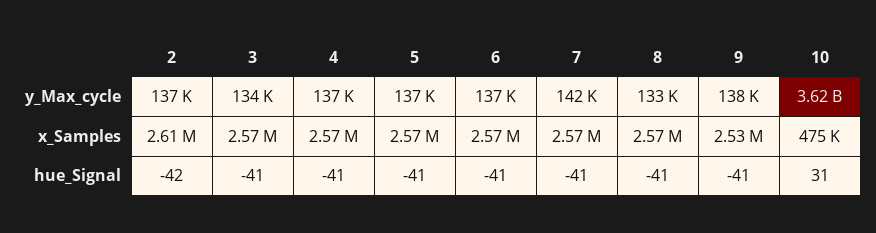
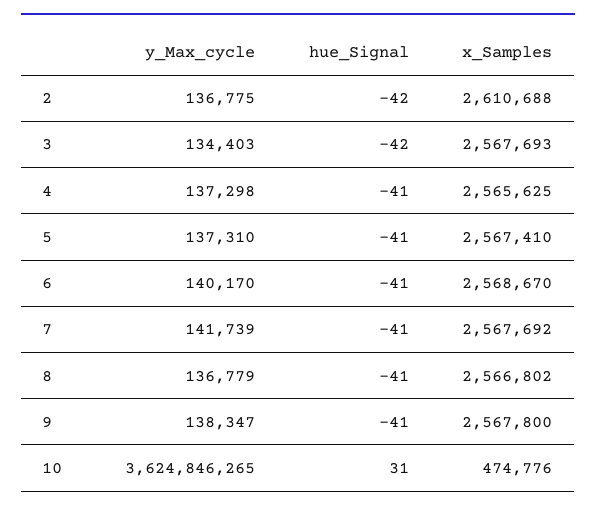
6, y_Max_cycle: 137000 -> 140170
8, y_Max_cycle: 133000 -> 136779
9, x_Samples: 2530000 -> 2567800
3, hue_Signal: -41 -> -42

